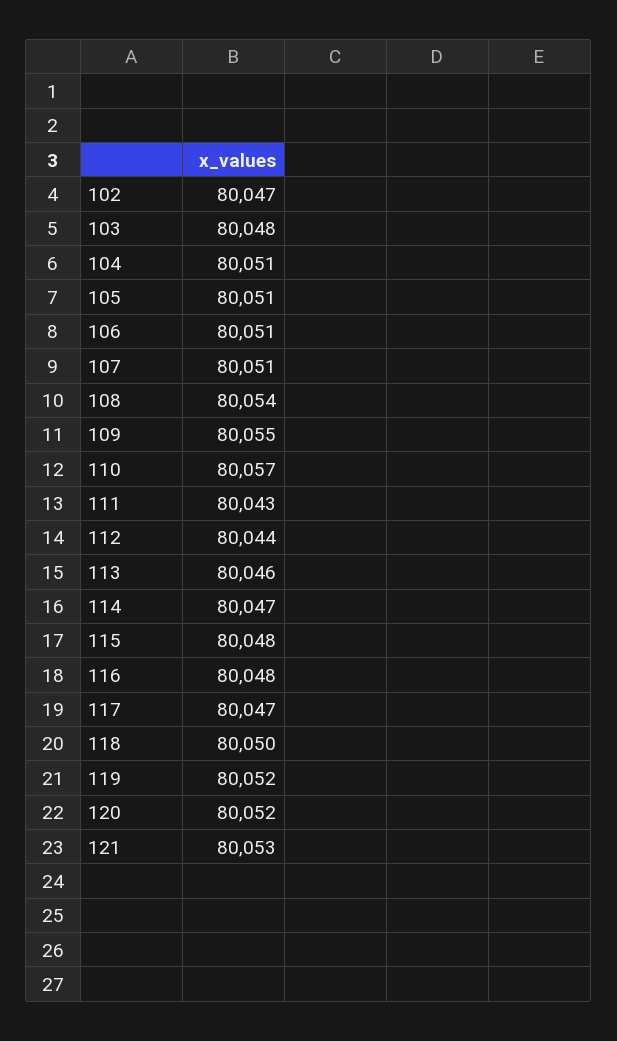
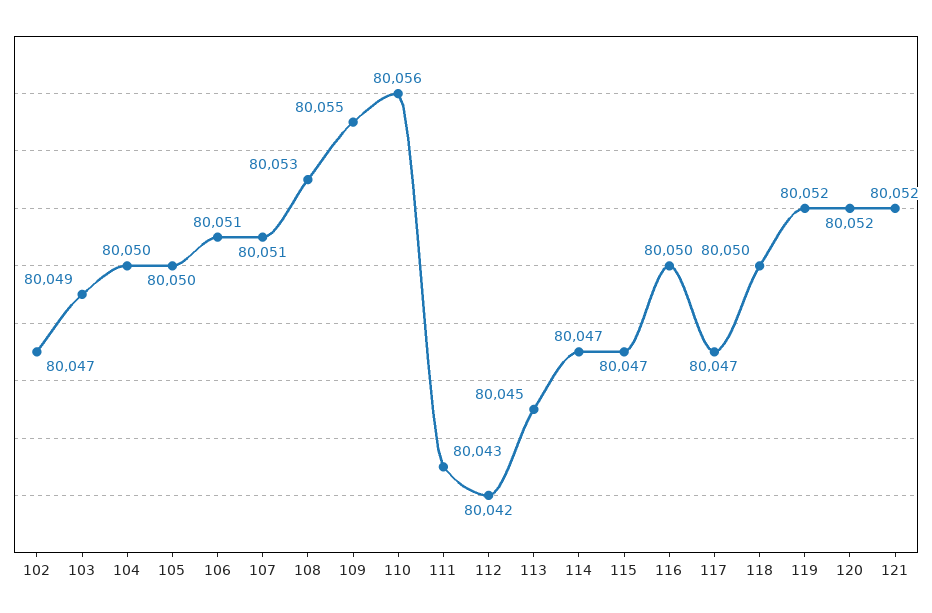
103: 80048 -> 80049
104: 80051 -> 80050
105: 80051 -> 80050
108: 80054 -> 80053
110: 80057 -> 80056
112: 80044 -> 80042
113: 80046 -> 80045
115: 80048 -> 80047
116: 80048 -> 80050
121: 80053 -> 80052

